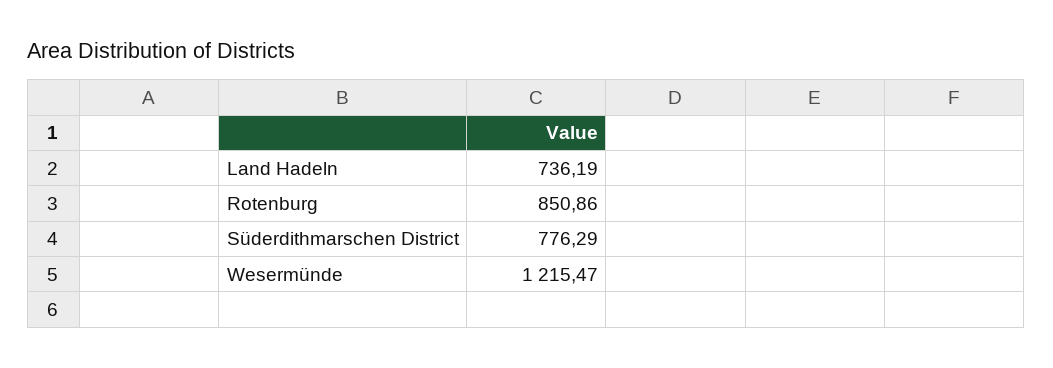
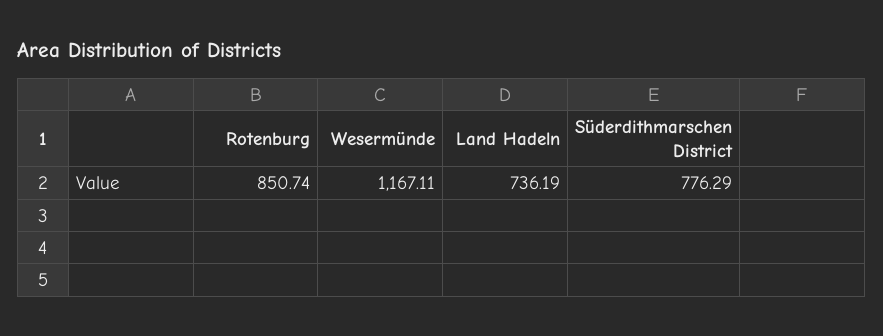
Rotenburg: 850.86 -> 850.74
Wesermünde: 1215.47 -> 1167.11

